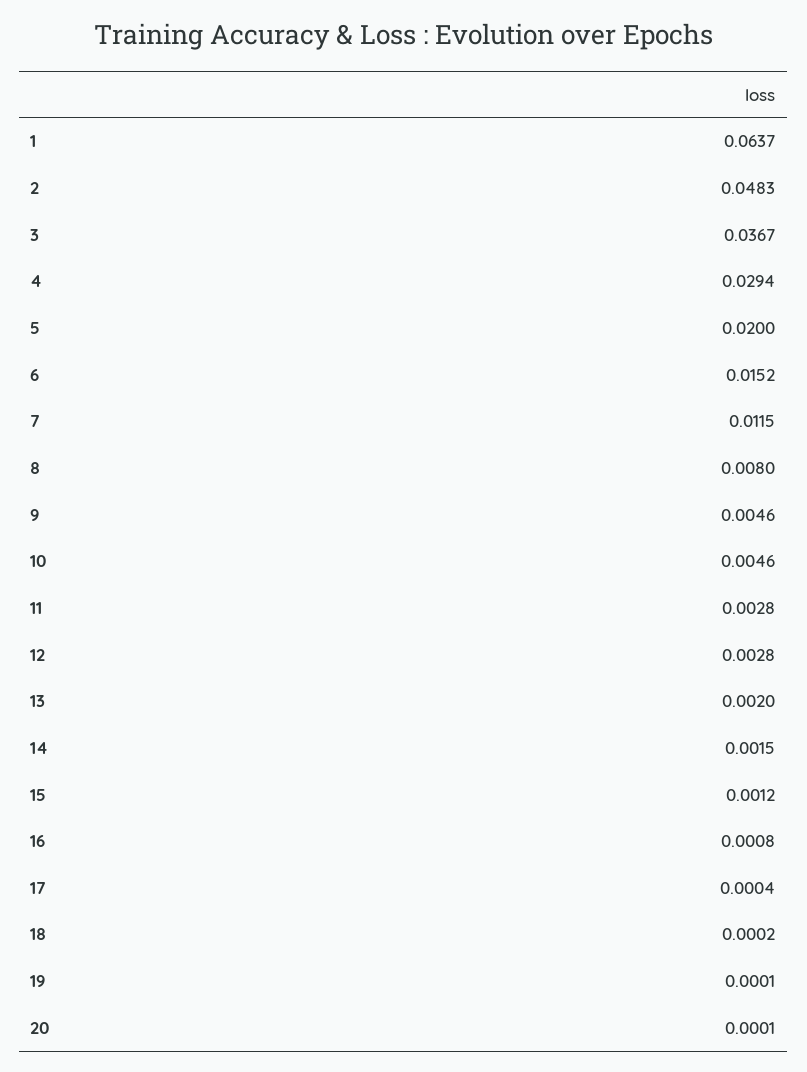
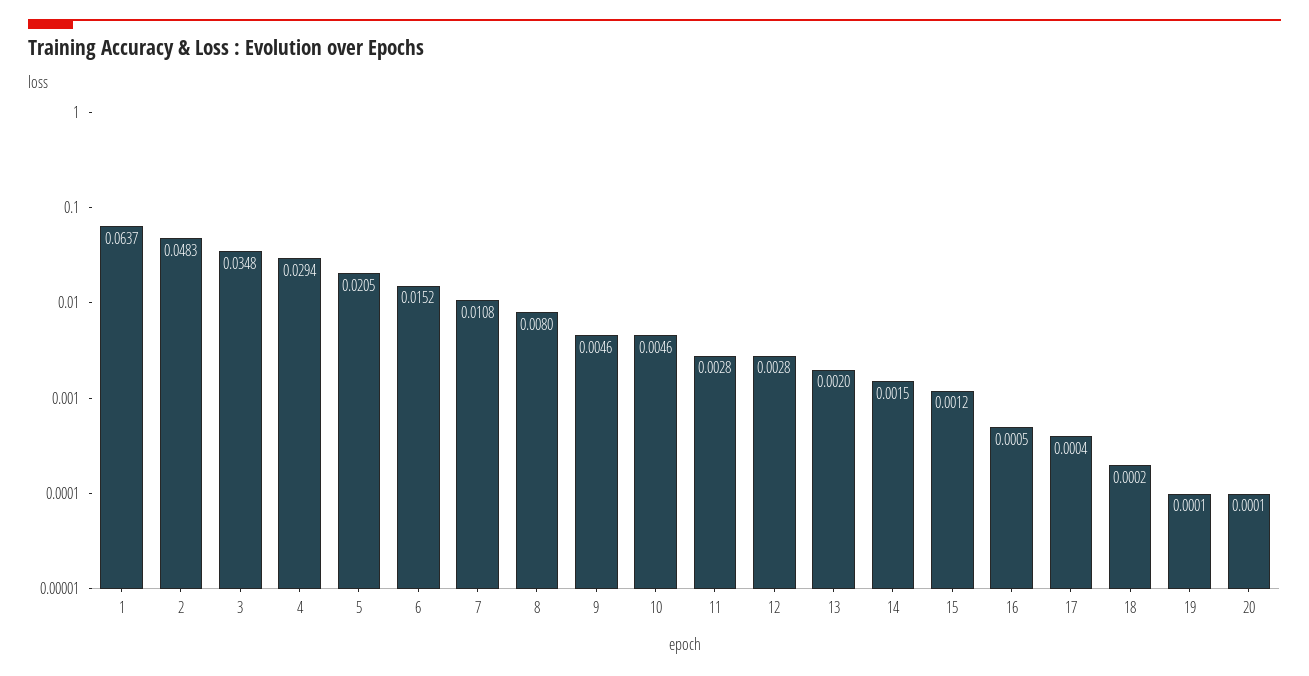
3: 0.0367 -> 0.0348
5: 0.02 -> 0.0205
7: 0.0115 -> 0.0108
16: 0.0008 -> 0.0005

